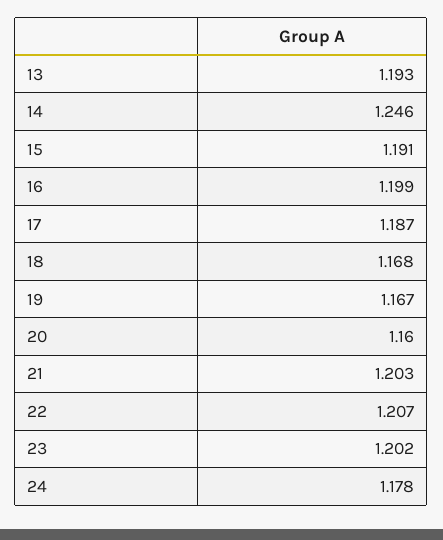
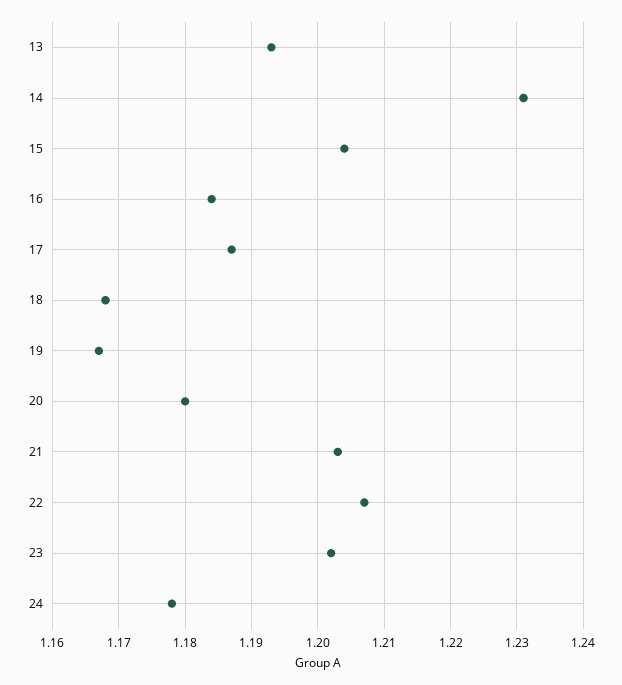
14: 1.246 -> 1.231
15: 1.191 -> 1.204
16: 1.199 -> 1.184
20: 1.16 -> 1.18

